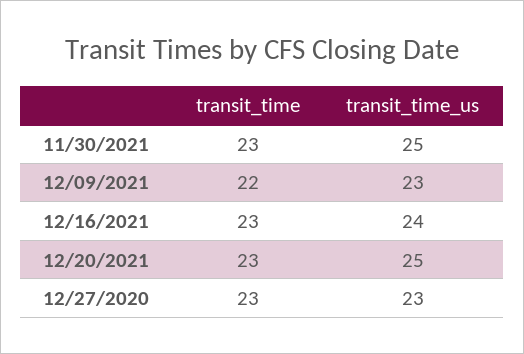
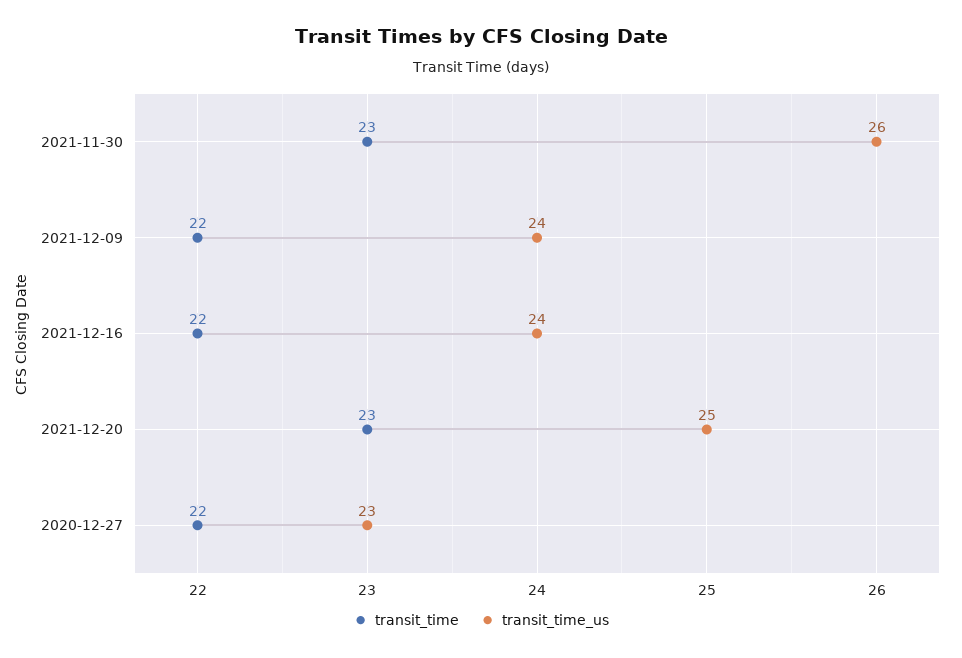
transit_time_us, 11/30/2021: 25 -> 26
transit_time_us, 12/09/2021: 23 -> 24
transit_time, 12/16/2021: 23 -> 22
transit_time, 12/27/2020: 23 -> 22

